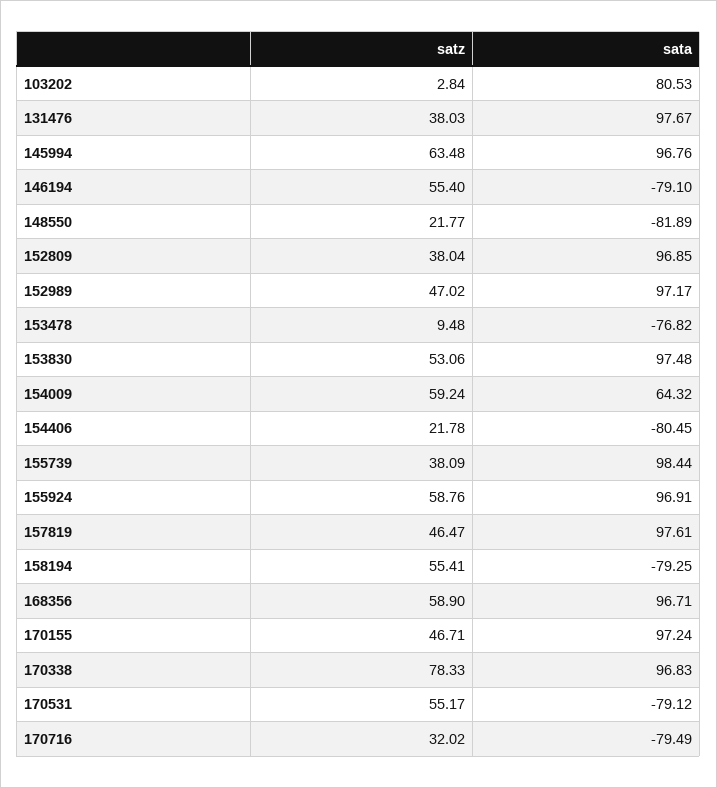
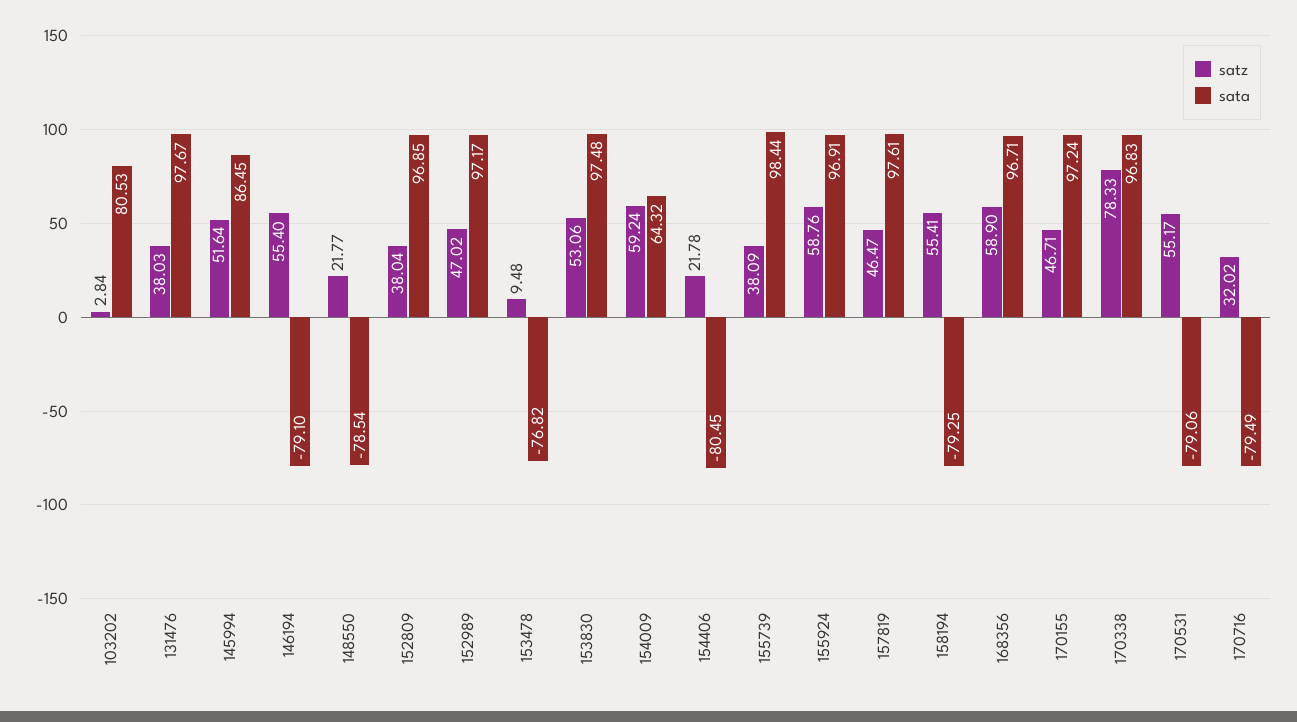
satz, 145994: 63.48 -> 51.64
sata, 145994: 96.76 -> 86.45
sata, 148550: -81.89 -> -78.54
sata, 170531: -79.12 -> -79.06

